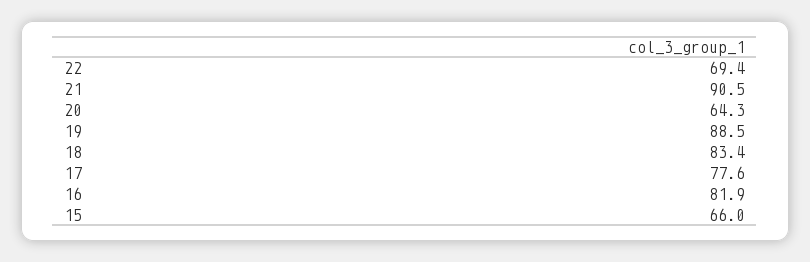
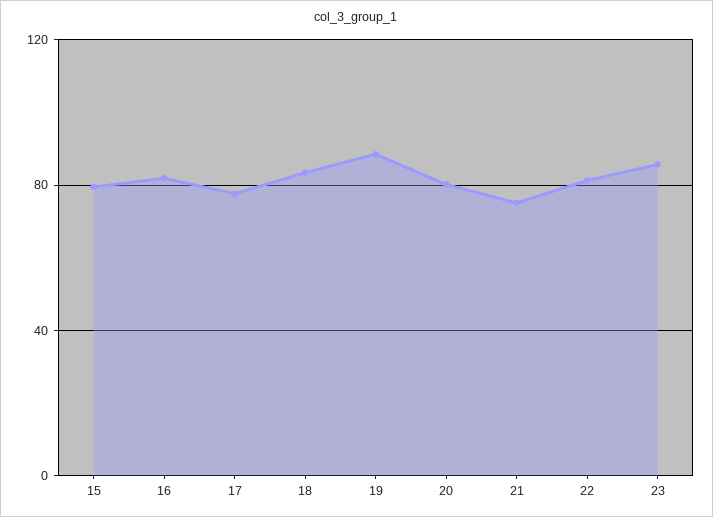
22: 69.4 -> 80
21: 90.5 -> 75
20: 64.3 -> 80
15: 66 -> 80
23: none -> 85

